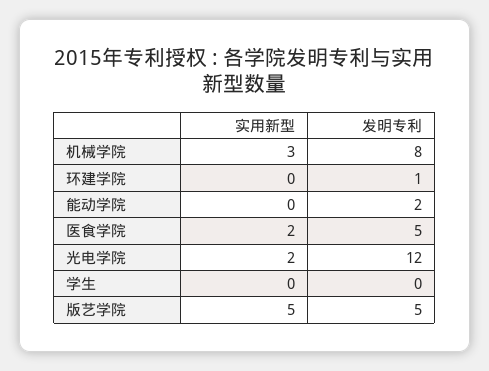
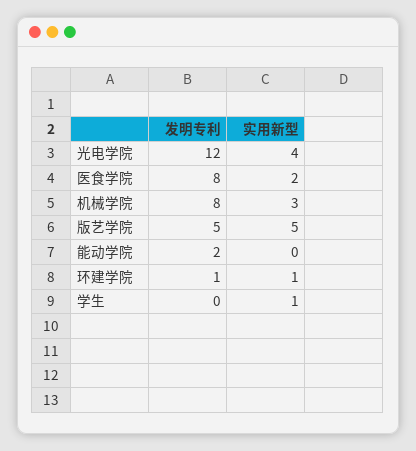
实用新型, 环建学院: 0 -> 1
发明专利, 医食学院: 5 -> 8
实用新型, 光电学院: 2 -> 4
实用新型, 学生: 0 -> 1

